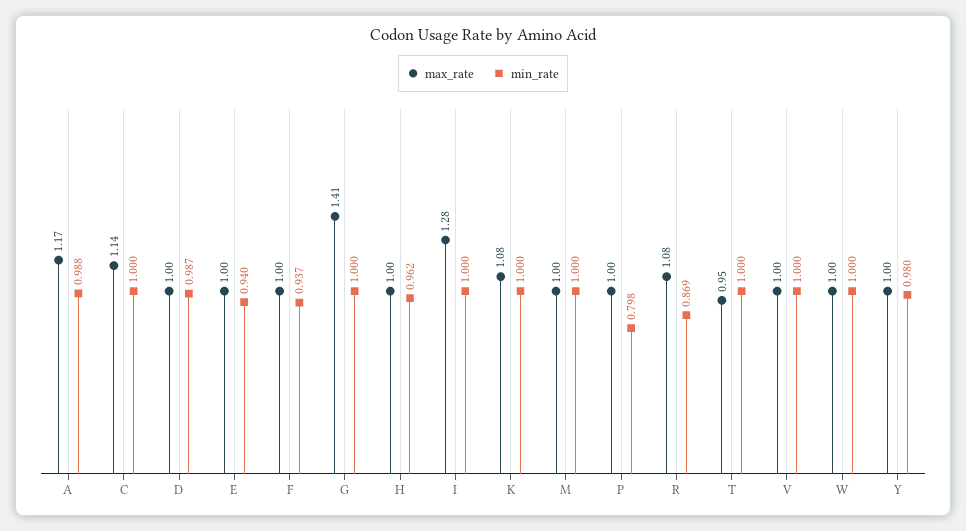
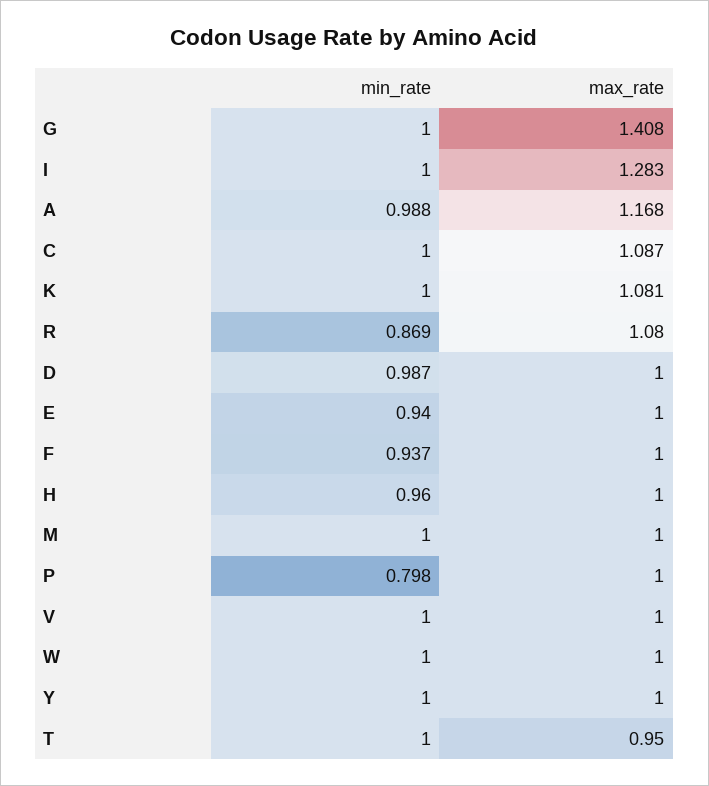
max_rate, C: 1.14 -> 1.087
min_rate, H: 0.962 -> 0.96
min_rate, Y: 0.98 -> 1

